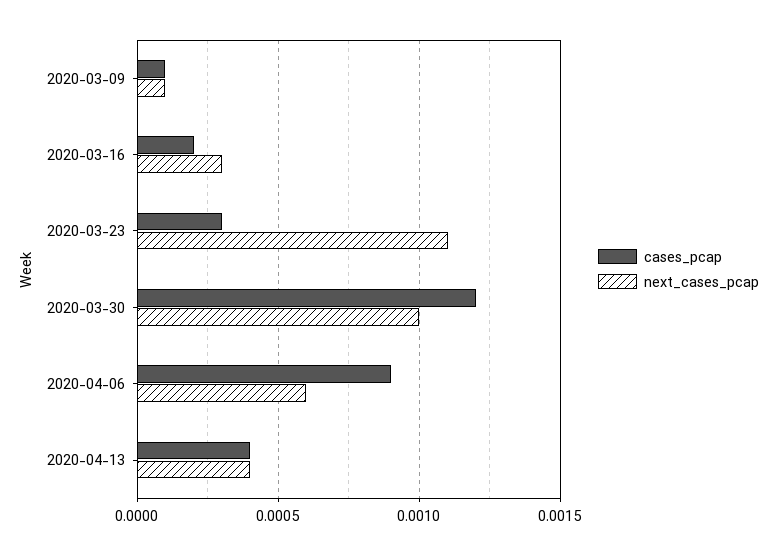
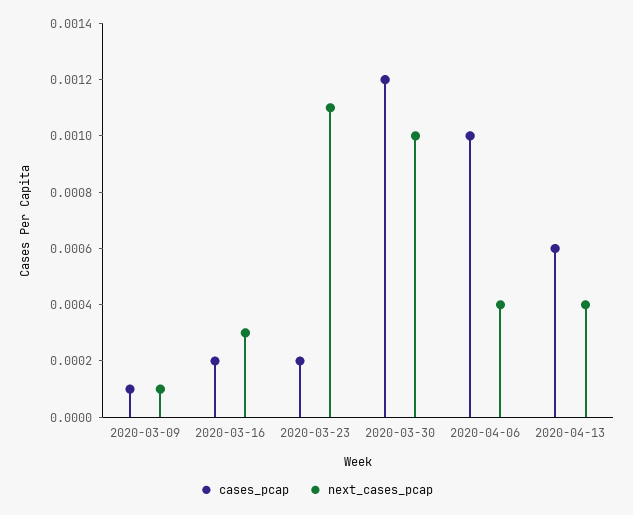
cases_pcap, 2020-03-23: 0.0003 -> 0.0002
cases_pcap, 2020-04-06: 0.0009 -> 0.001
next_cases_pcap, 2020-04-06: 0.0006 -> 0.0004
cases_pcap, 2020-04-13: 0.0004 -> 0.0006

